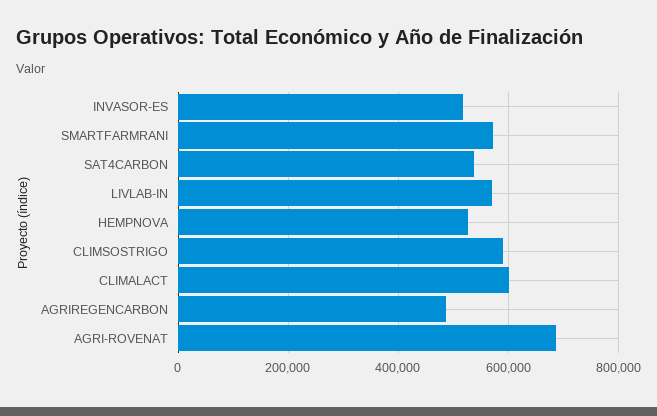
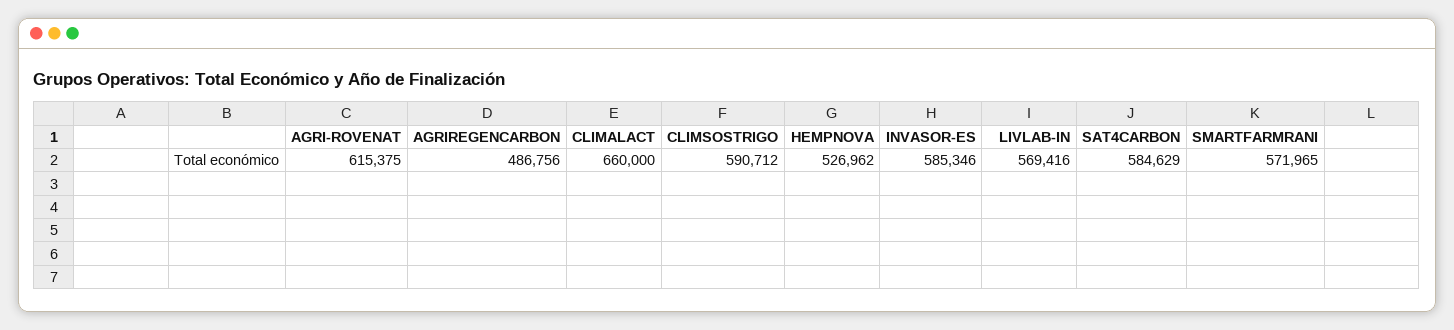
INVASOR-ES: 520000 -> 585346
SAT4CARBON: 540000 -> 584629
CLIMALACT: 600000 -> 660000
AGRI-ROVENAT: 680000 -> 615375

